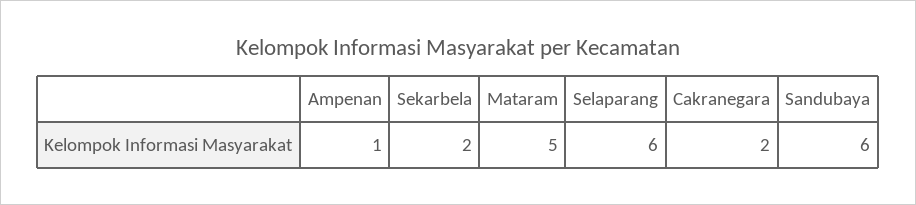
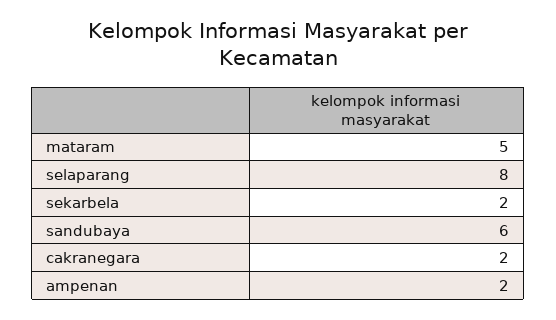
Ampenan: 1 -> 2
Selaparang: 6 -> 8

